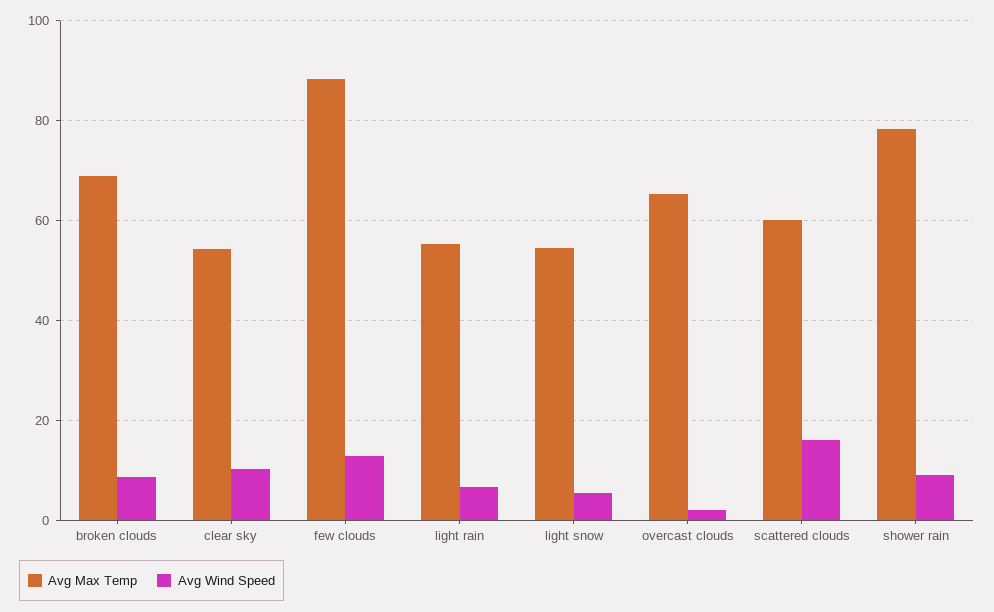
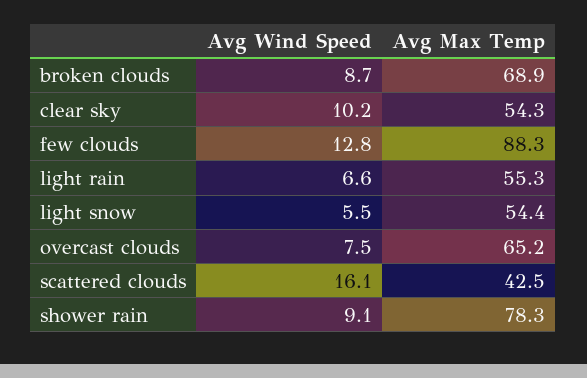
Avg Wind Speed, overcast clouds: 2 -> 7.5
Avg Max Temp, scattered clouds: 60 -> 42.5

